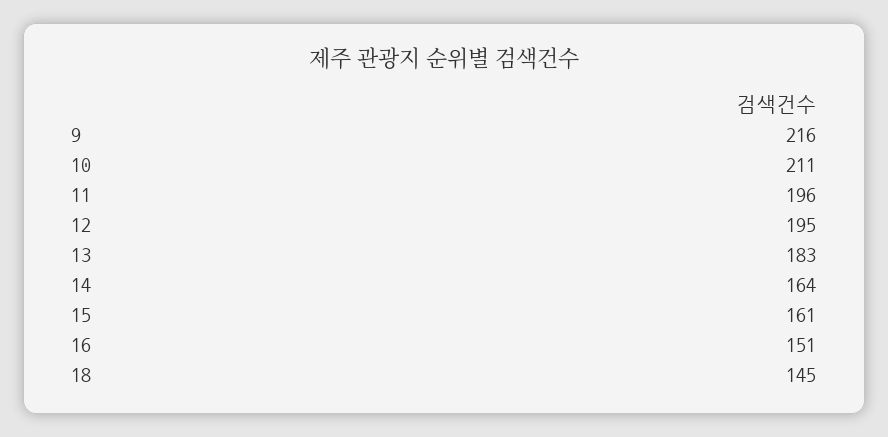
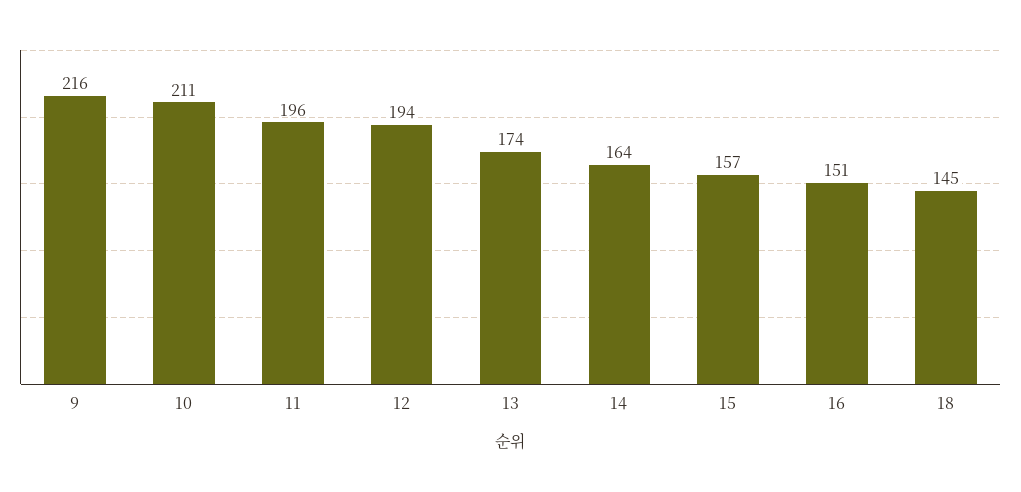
12: 195 -> 194
13: 183 -> 174
15: 161 -> 157

